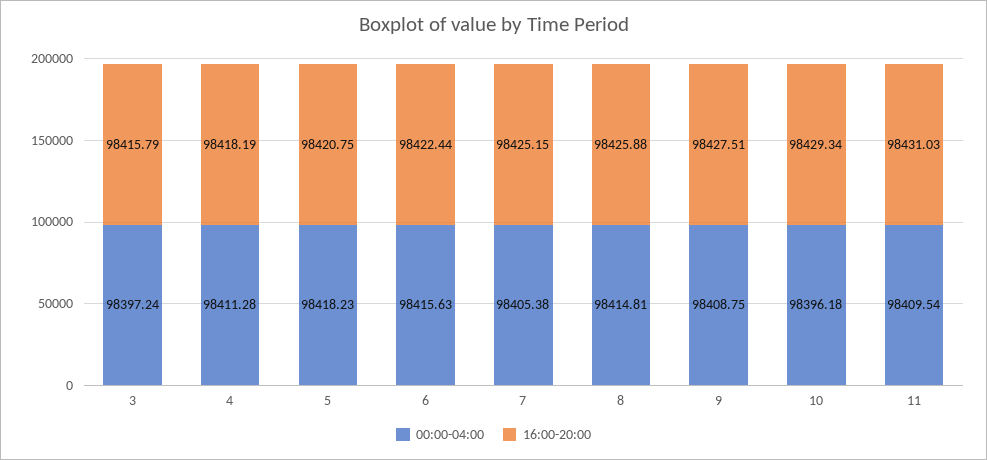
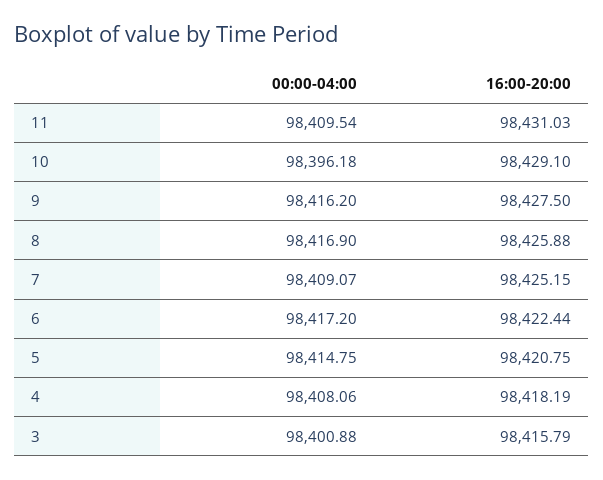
00:00-04:00, 3: 98397.24 -> 98400.88
00:00-04:00, 4: 98411.28 -> 98408.06
00:00-04:00, 5: 98418.23 -> 98414.75
00:00-04:00, 6: 98415.63 -> 98417.2
00:00-04:00, 7: 98405.38 -> 98409.07
00:00-04:00, 8: 98414.81 -> 98416.9
00:00-04:00, 9: 98408.75 -> 98416.2
16:00-20:00, 9: 98427.51 -> 98427.5
16:00-20:00, 10: 98429.34 -> 98429.1

